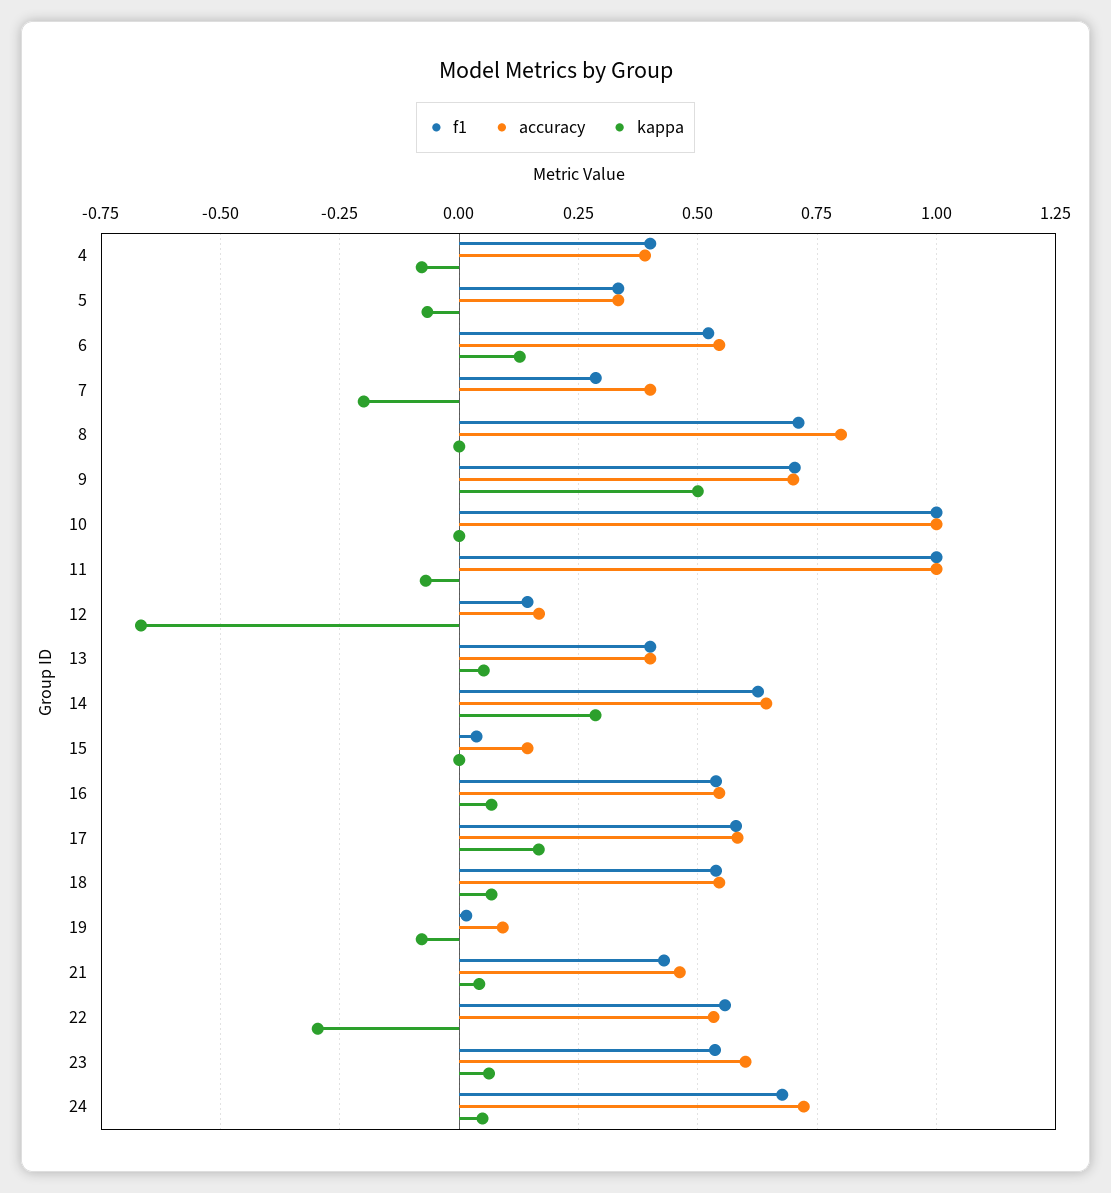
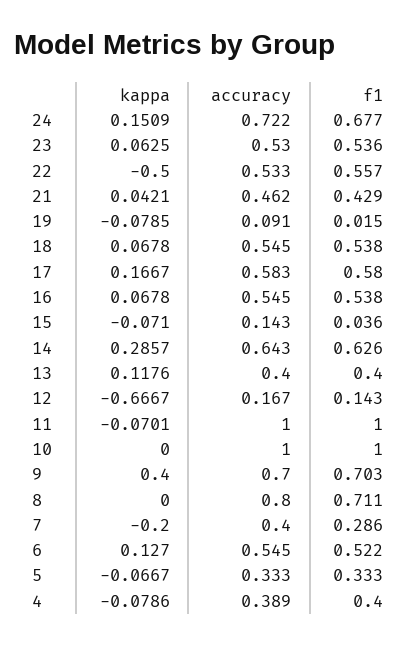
kappa, 9: 0.5 -> 0.4
kappa, 13: 0.05 -> 0.1176
kappa, 15: 0 -> -0.071
kappa, 22: -0.3 -> -0.5
accuracy, 23: 0.6 -> 0.53
kappa, 24: 0.05 -> 0.1509

